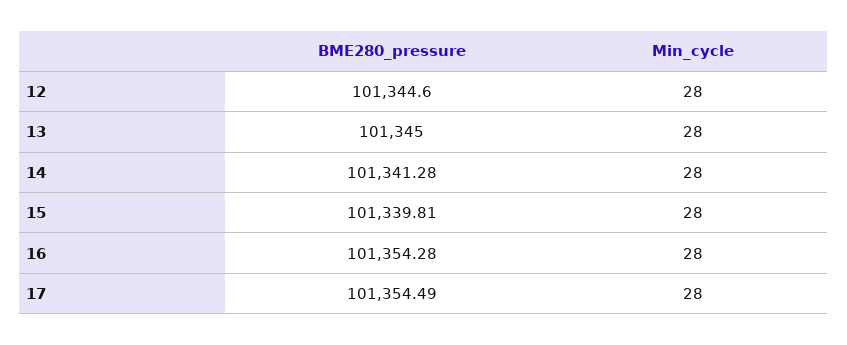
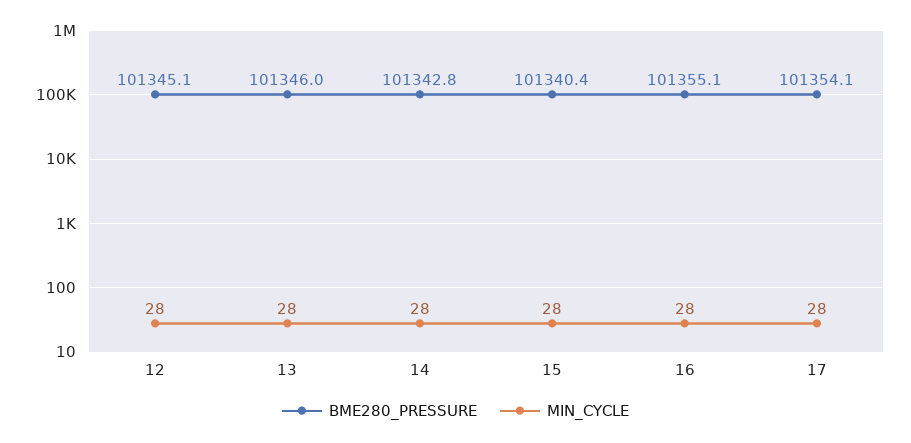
BME280_pressure, 12: 101344.6 -> 101345.1
BME280_pressure, 13: 101345 -> 101346
BME280_pressure, 14: 101341.28 -> 101342.8
BME280_pressure, 15: 101339.81 -> 101340.4
BME280_pressure, 16: 101354.28 -> 101355.1
BME280_pressure, 17: 101354.49 -> 101354.1

